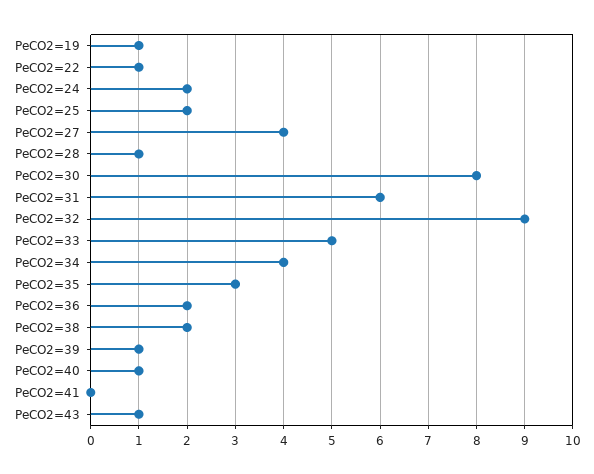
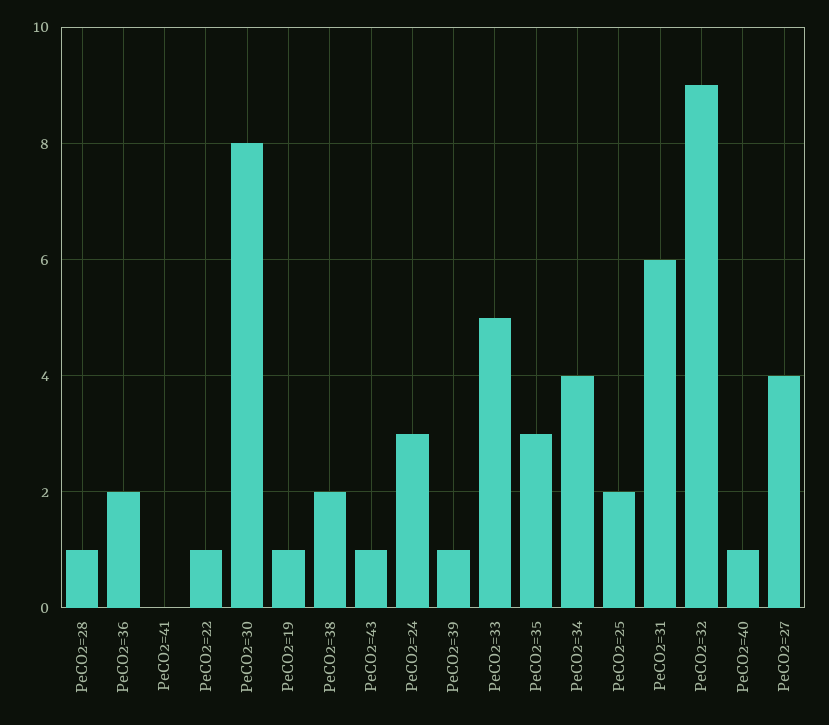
PeCO2=24: 2 -> 3

